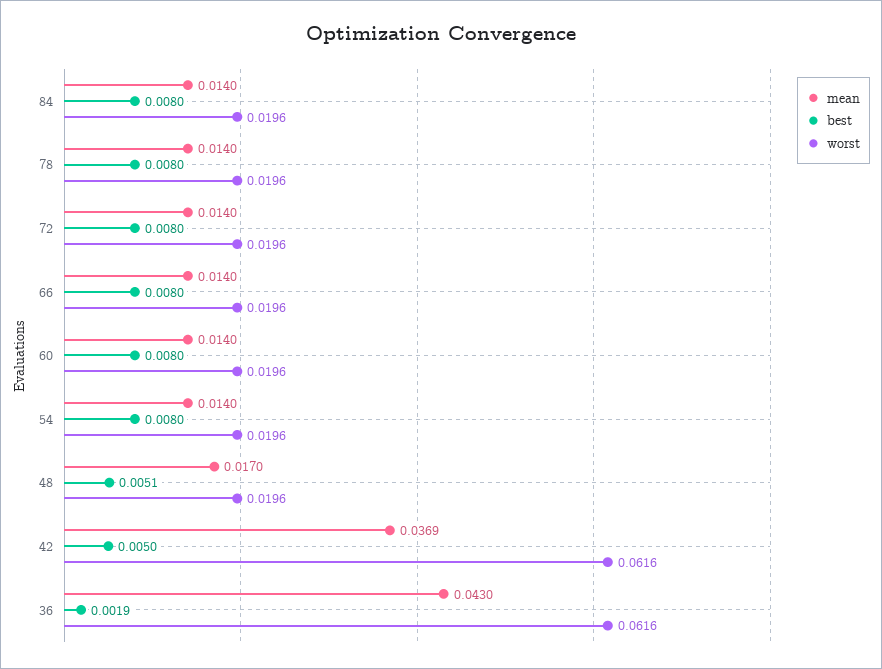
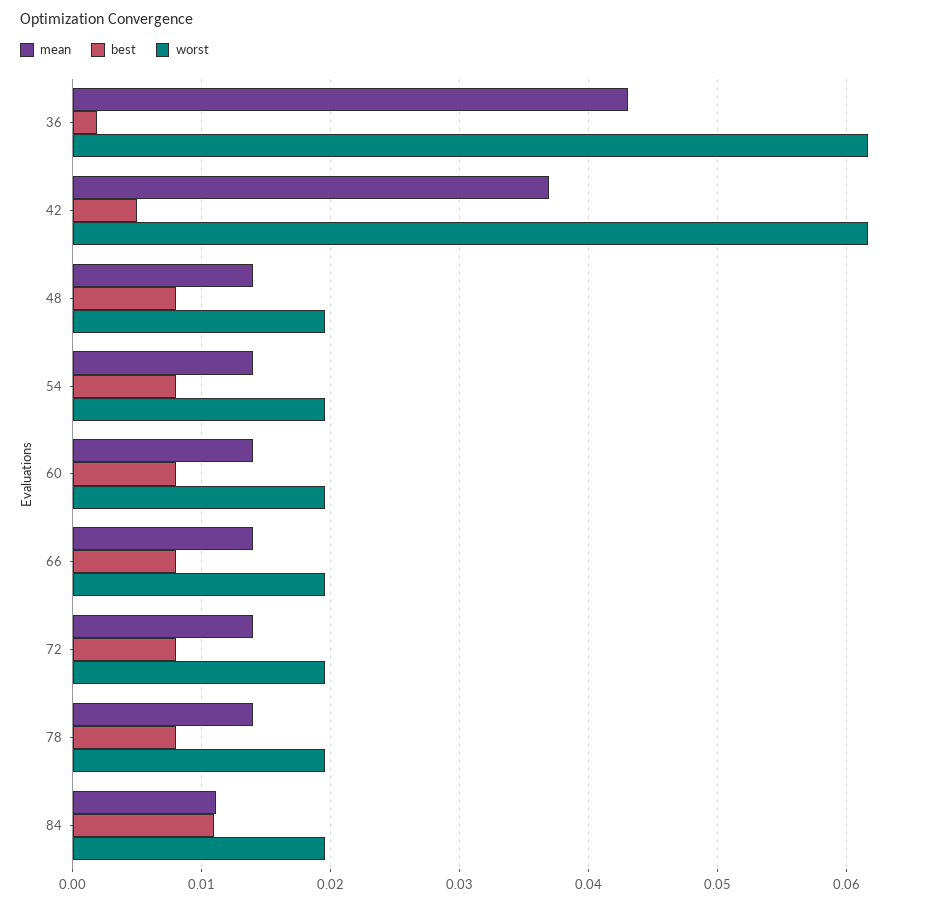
mean, 84: 0.014 -> 0.011
best, 84: 0.008 -> 0.011
mean, 48: 0.017 -> 0.014
best, 48: 0.0051 -> 0.008

